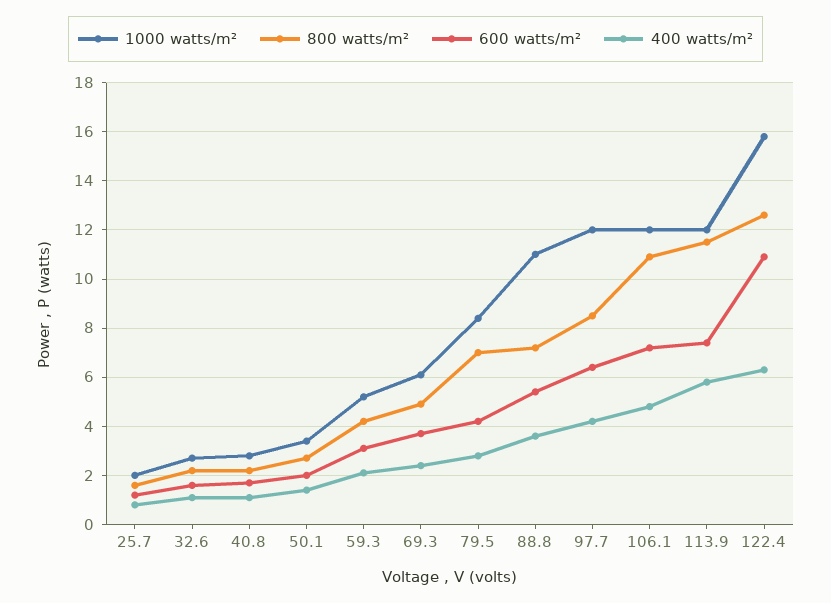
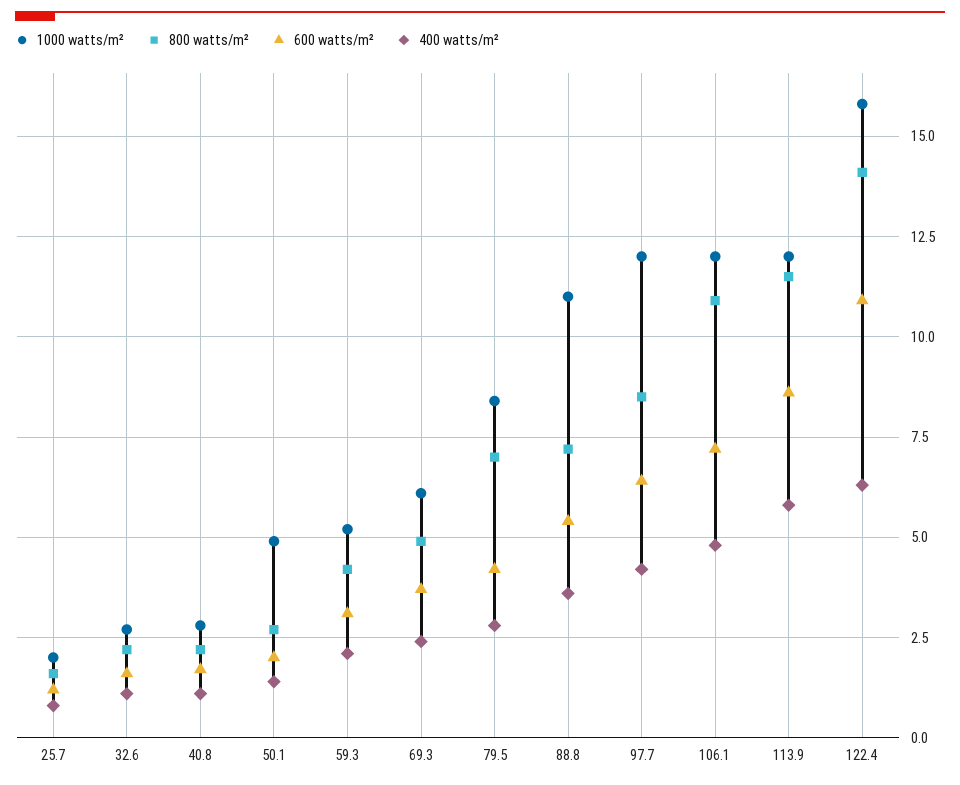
1000 watts/m², 50.1: 3.5 -> 5
600 watts/m², 113.9: 7.5 -> 8.5
800 watts/m², 122.4: 12.5 -> 14

